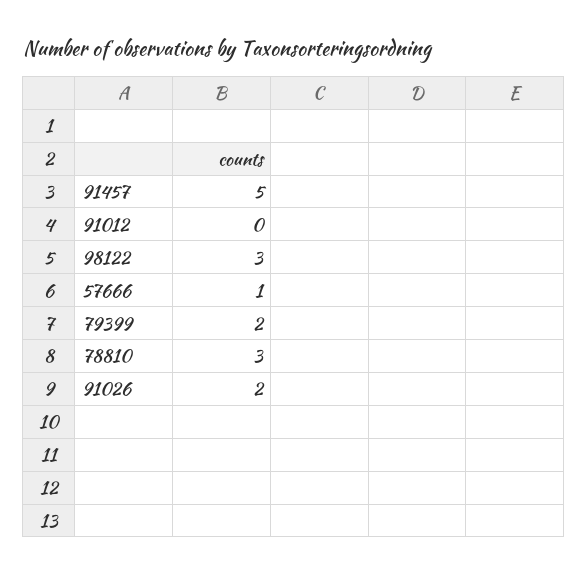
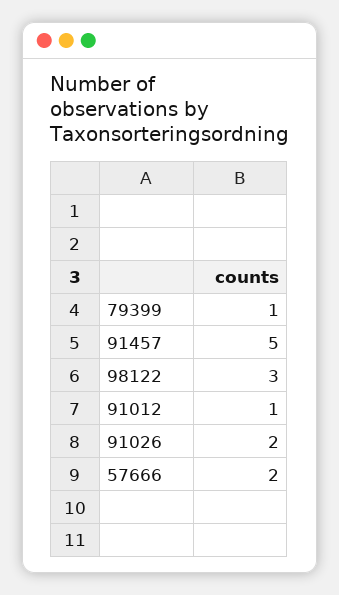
91012: 0 -> 1
57666: 1 -> 2
79399: 2 -> 1
78810: 3 -> none

